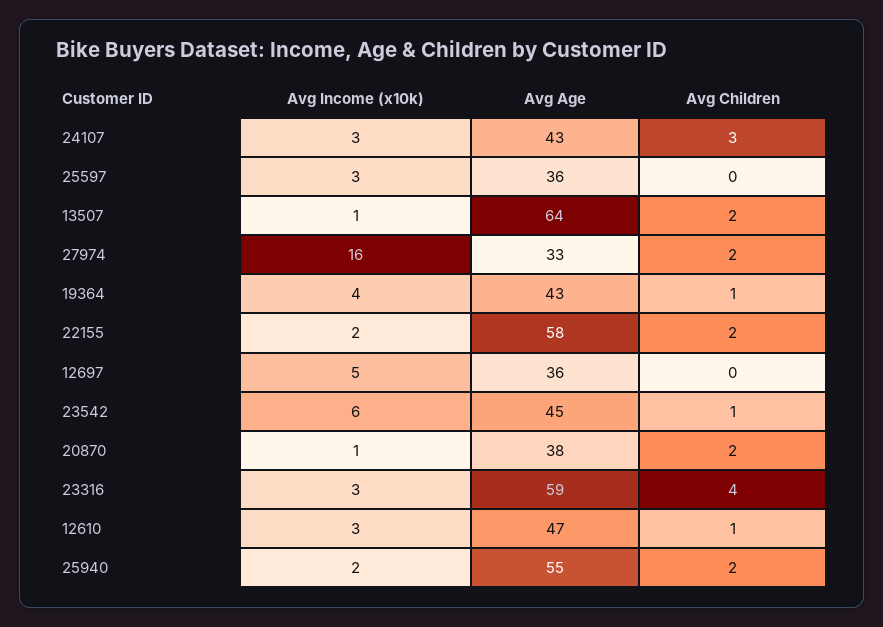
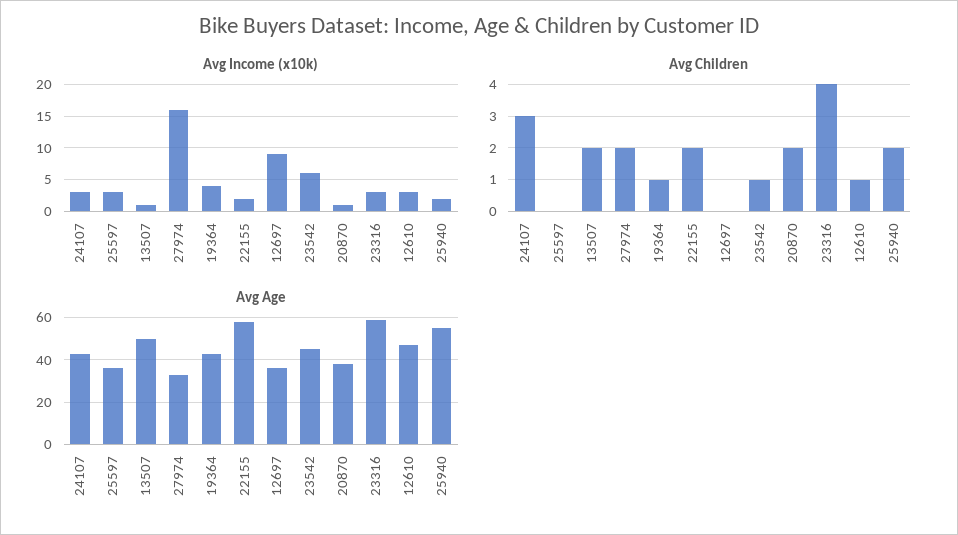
Avg Age, 13507: 64 -> 50
Avg Income (x10k), 12697: 5 -> 9

